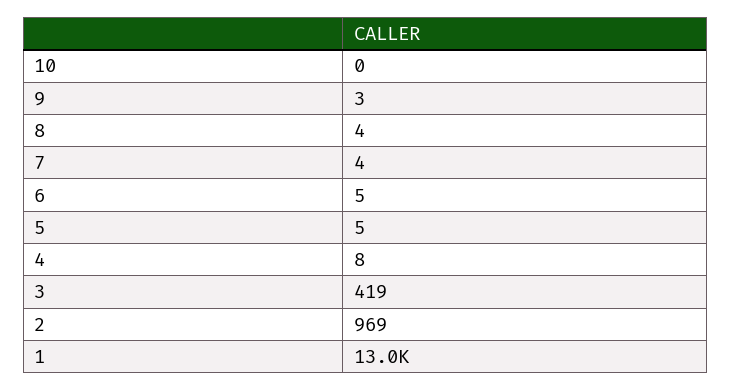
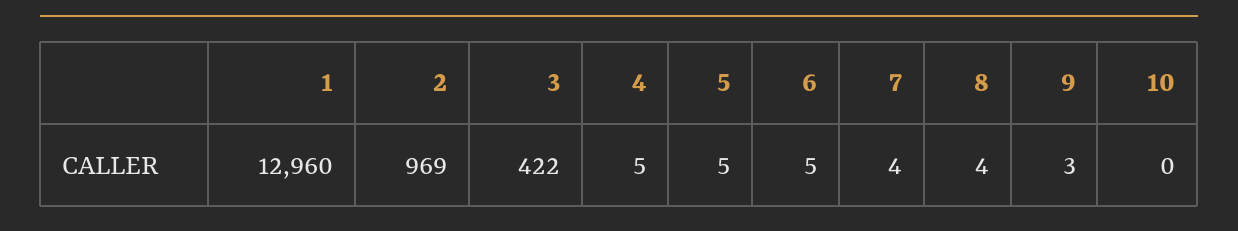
4: 8 -> 5
3: 419 -> 422

